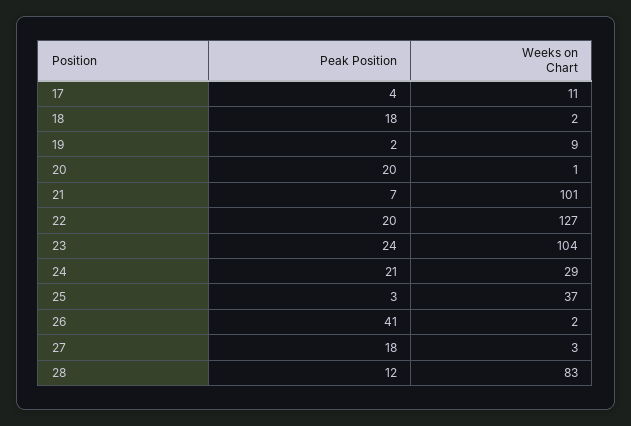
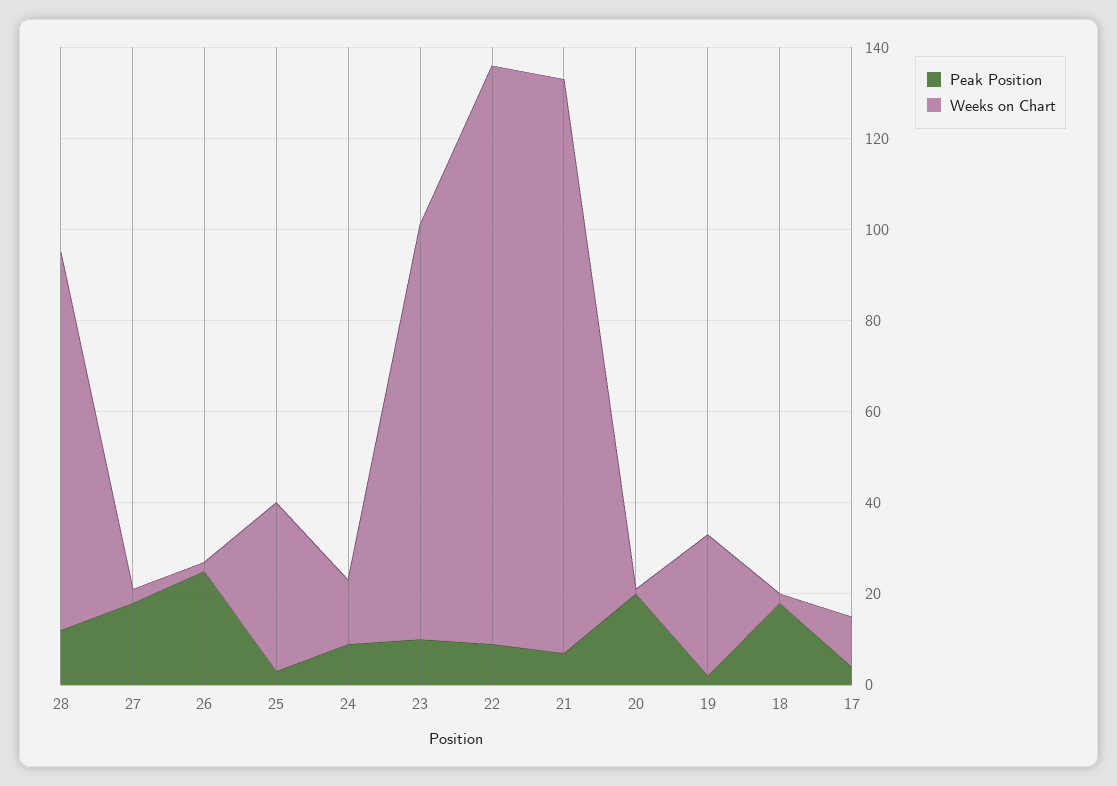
Weeks on Chart, 19: 9 -> 30
Weeks on Chart, 21: 101 -> 125
Peak Position, 22: 20 -> 10
Peak Position, 23: 24 -> 10
Weeks on Chart, 23: 104 -> 90
Peak Position, 24: 21 -> 10
Weeks on Chart, 24: 29 -> 15
Peak Position, 26: 41 -> 25

